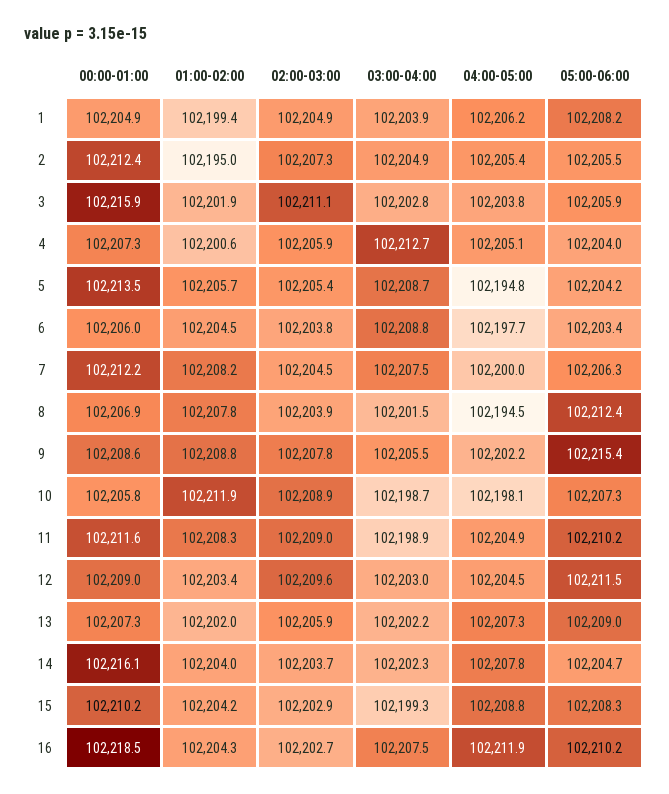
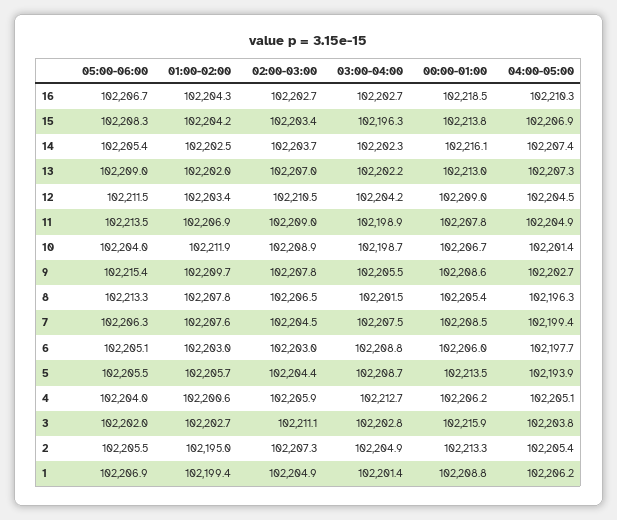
00:00-01:00, 1: 102204.9 -> 102208.8
03:00-04:00, 1: 102203.9 -> 102201.4
05:00-06:00, 1: 102208.2 -> 102206.9
00:00-01:00, 2: 102212.4 -> 102213.3
01:00-02:00, 3: 102201.9 -> 102202.7
05:00-06:00, 3: 102205.9 -> 102202
00:00-01:00, 4: 102207.3 -> 102206.2
02:00-03:00, 5: 102205.4 -> 102204.4
04:00-05:00, 5: 102194.8 -> 102193.9
05:00-06:00, 5: 102204.2 -> 102205.5
01:00-02:00, 6: 102204.5 -> 102203
02:00-03:00, 6: 102203.8 -> 102203
05:00-06:00, 6: 102203.4 -> 102205.1
00:00-01:00, 7: 102212.2 -> 102208.5
01:00-02:00, 7: 102208.2 -> 102207.6
04:00-05:00, 7: 102200 -> 102199.4
00:00-01:00, 8: 102206.9 -> 102205.4
02:00-03:00, 8: 102203.9 -> 102206.5
04:00-05:00, 8: 102194.5 -> 102196.3
05:00-06:00, 8: 102212.4 -> 102213.3
01:00-02:00, 9: 102208.8 -> 102209.7
04:00-05:00, 9: 102202.2 -> 102202.7
00:00-01:00, 10: 102205.8 -> 102206.7
04:00-05:00, 10: 102198.1 -> 102201.4
05:00-06:00, 10: 102207.3 -> 102204
00:00-01:00, 11: 102211.6 -> 102207.8
01:00-02:00, 11: 102208.3 -> 102206.9
05:00-06:00, 11: 102210.2 -> 102213.5
02:00-03:00, 12: 102209.6 -> 102210.5
03:00-04:00, 12: 102203 -> 102204.2
00:00-01:00, 13: 102207.3 -> 102213
02:00-03:00, 13: 102205.9 -> 102207
01:00-02:00, 14: 102204 -> 102202.5
04:00-05:00, 14: 102207.8 -> 102207.4
05:00-06:00, 14: 102204.7 -> 102205.4
00:00-01:00, 15: 102210.2 -> 102213.8
02:00-03:00, 15: 102202.9 -> 102203.4
03:00-04:00, 15: 102199.3 -> 102196.3
04:00-05:00, 15: 102208.8 -> 102206.9
03:00-04:00, 16: 102207.5 -> 102202.7
04:00-05:00, 16: 102211.9 -> 102210.3
05:00-06:00, 16: 102210.2 -> 102206.7

